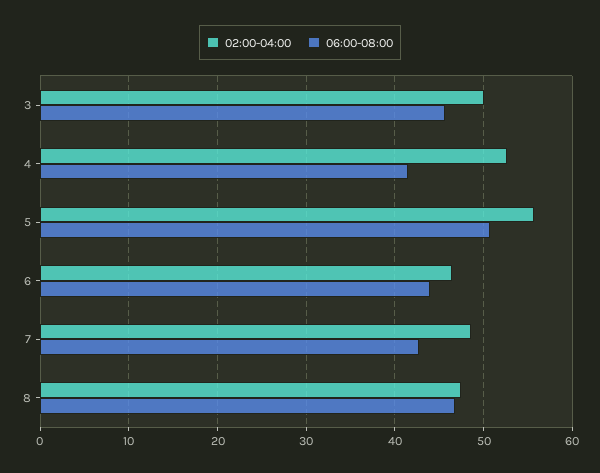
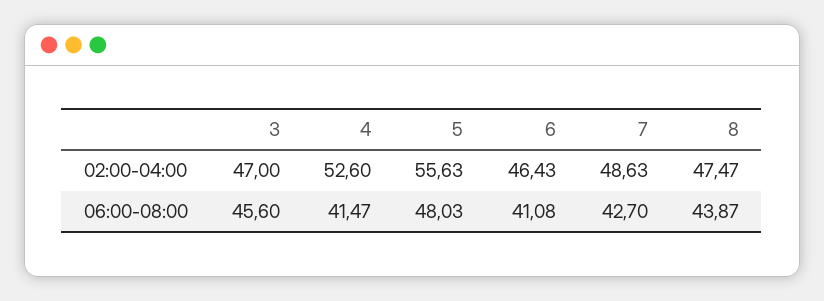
02:00-04:00, 3: 50 -> 47
06:00-08:00, 5: 51 -> 48.03
06:00-08:00, 6: 44 -> 41.08
06:00-08:00, 8: 47 -> 43.87

